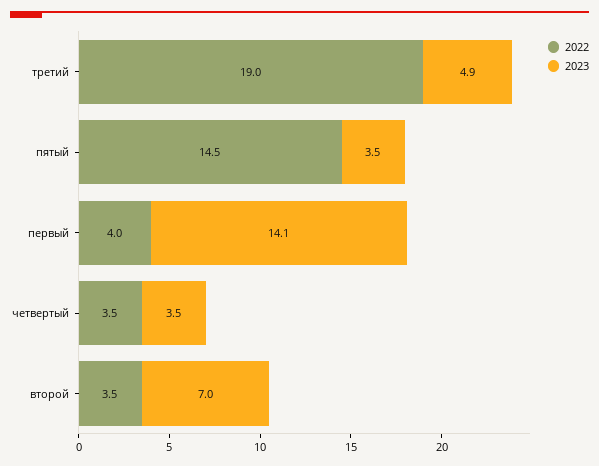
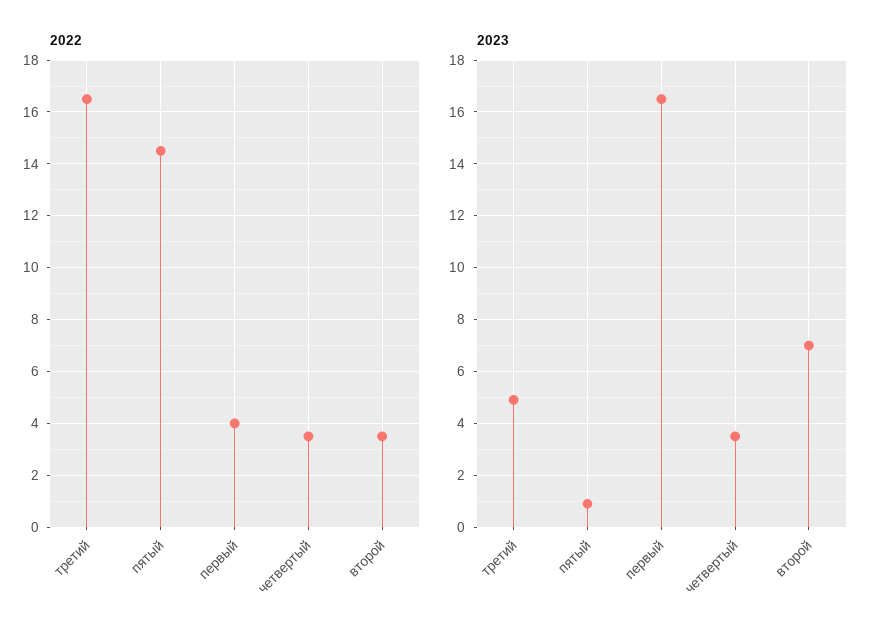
2022, третий: 19 -> 16.5
2023, пятый: 3.5 -> 1
2023, первый: 14.1 -> 16.5

